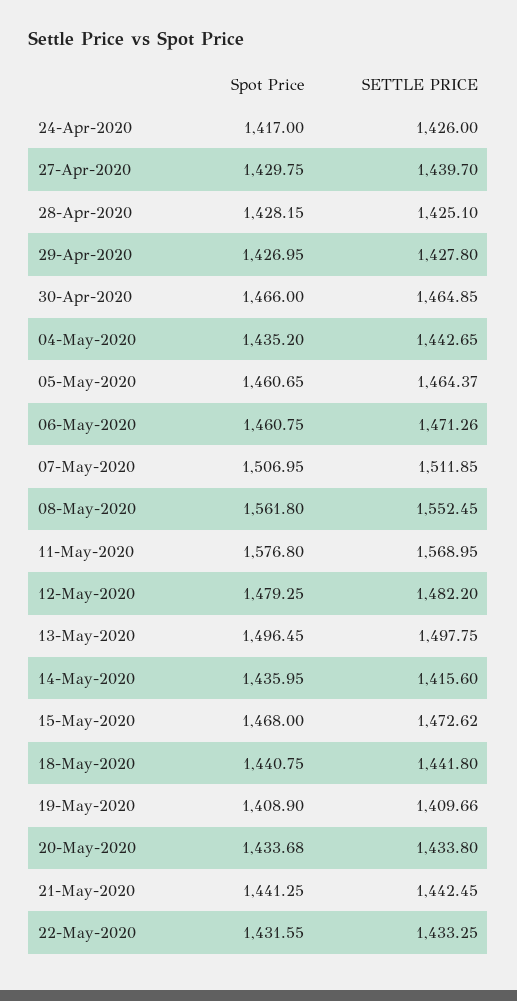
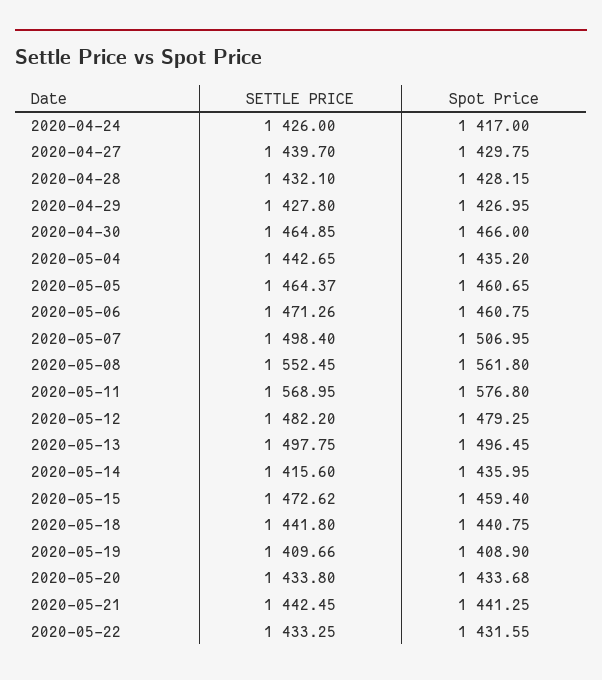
SETTLE PRICE, 28-Apr-2020: 1425.1 -> 1432.1
SETTLE PRICE, 07-May-2020: 1511.85 -> 1498.4
Spot Price, 15-May-2020: 1468 -> 1459.4

